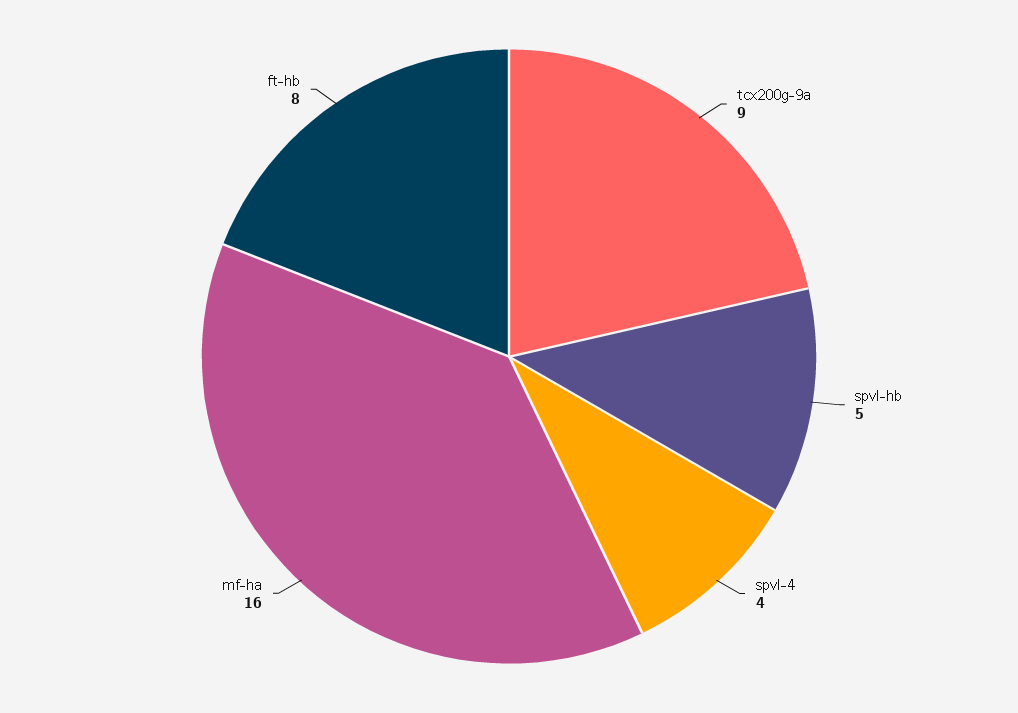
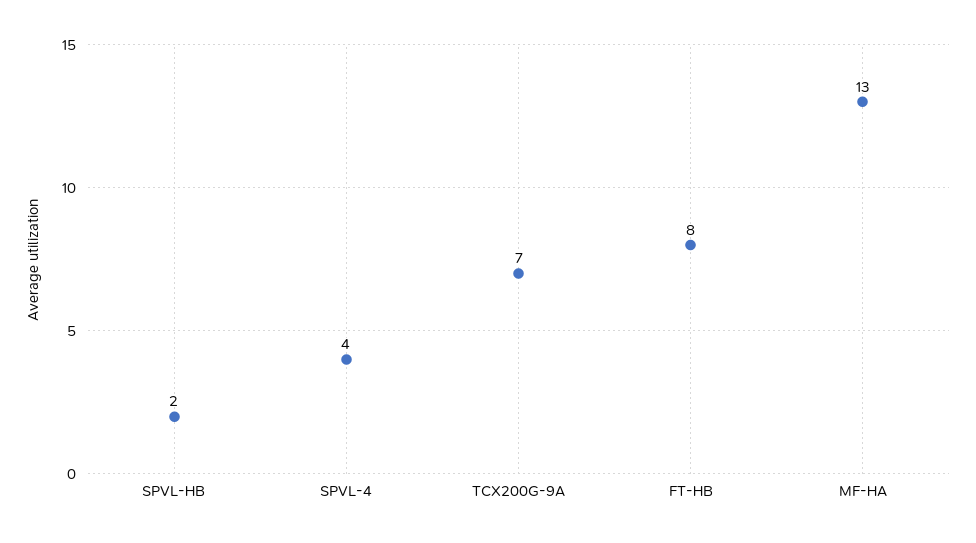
tcx200g-9a: 9 -> 7
spvl-hb: 5 -> 2
mf-ha: 16 -> 13

